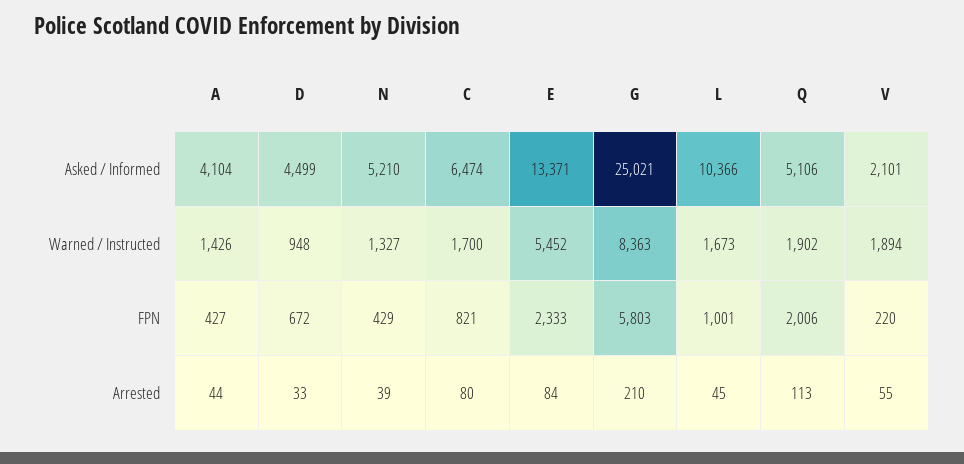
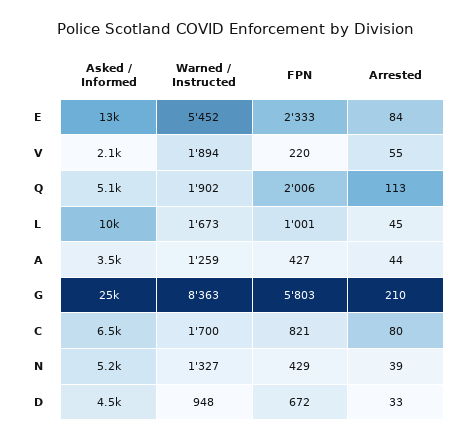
A, Asked / Informed: 4104 -> 3500
A, Warned / Instructed: 1426 -> 1259

